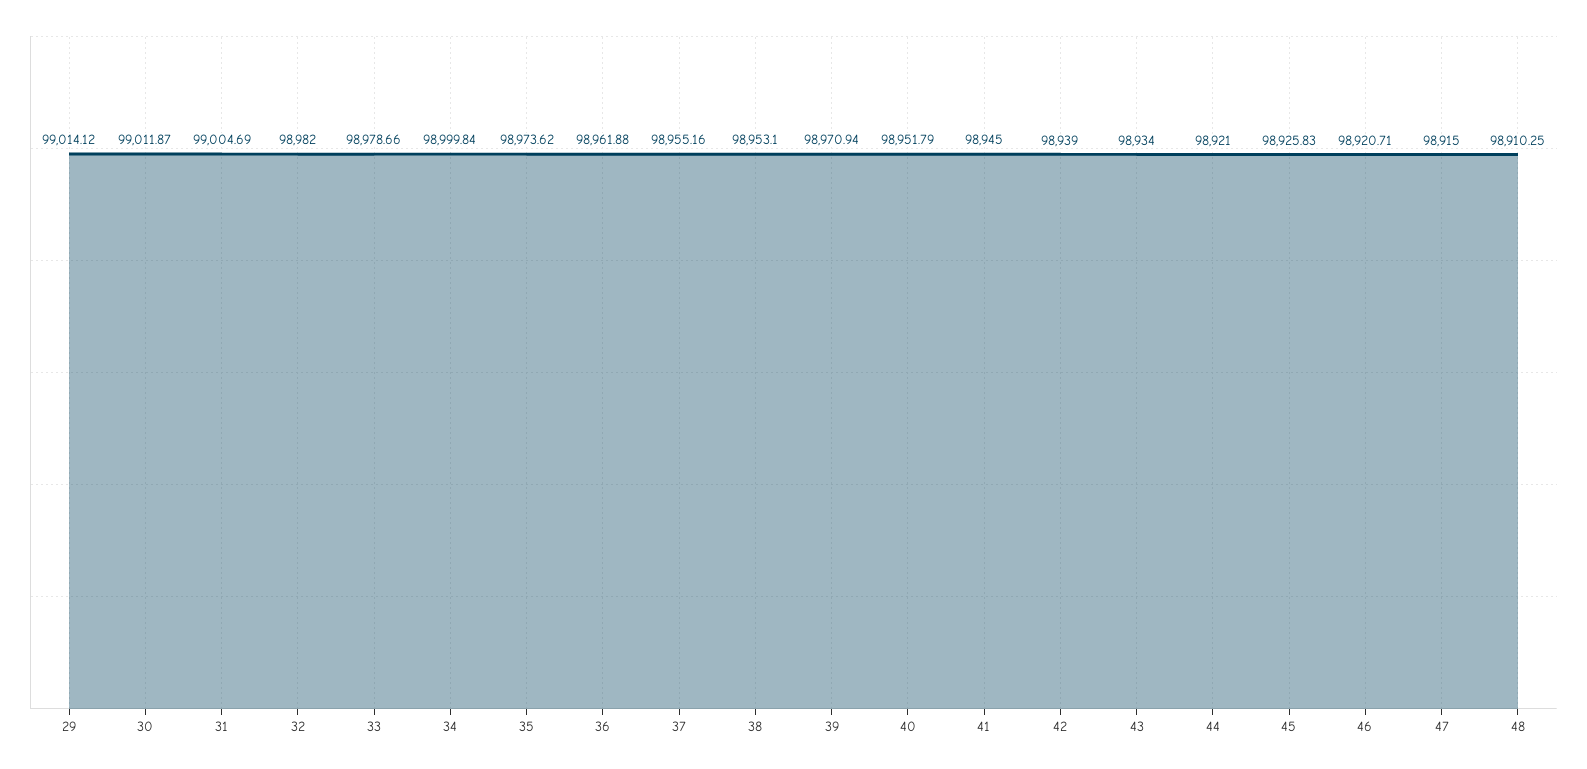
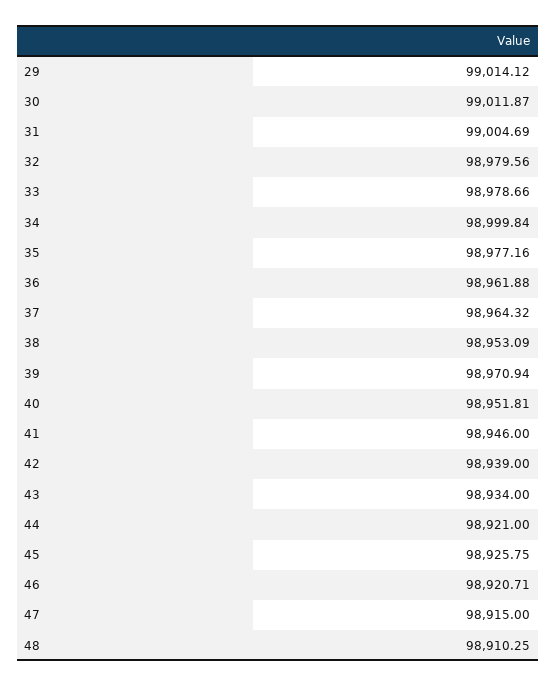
32: 98982 -> 98979.56
35: 98973.62 -> 98977.16
37: 98955.16 -> 98964.32
38: 98953.1 -> 98953.09
40: 98951.79 -> 98951.81
41: 98945 -> 98946
45: 98925.83 -> 98925.75

